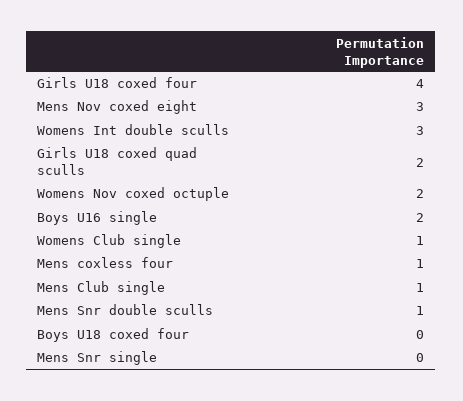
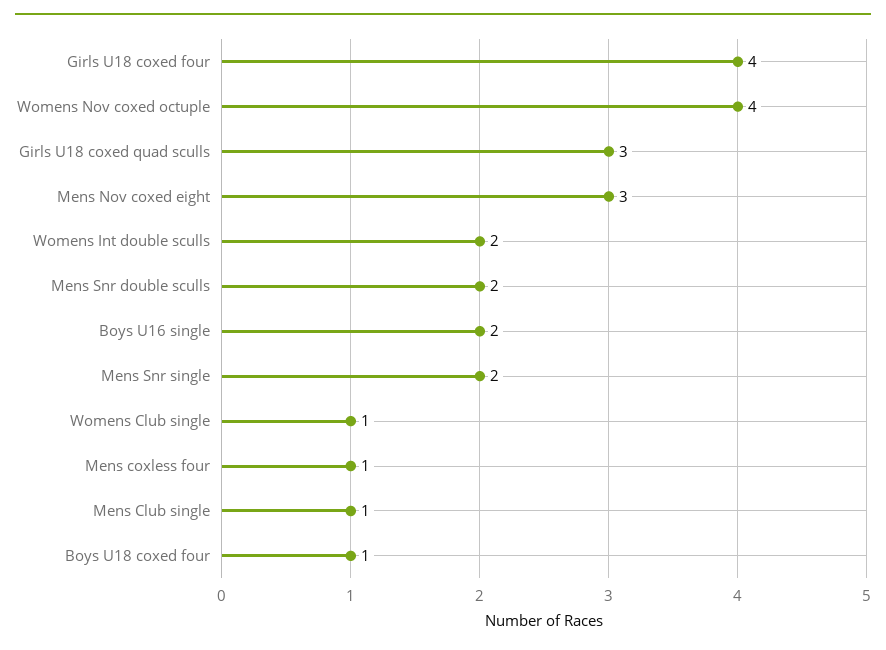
Womens Int double sculls: 3 -> 2
Girls U18 coxed quad sculls: 2 -> 3
Womens Nov coxed octuple: 2 -> 4
Mens Snr double sculls: 1 -> 2
Boys U18 coxed four: 0 -> 1
Mens Snr single: 0 -> 2

